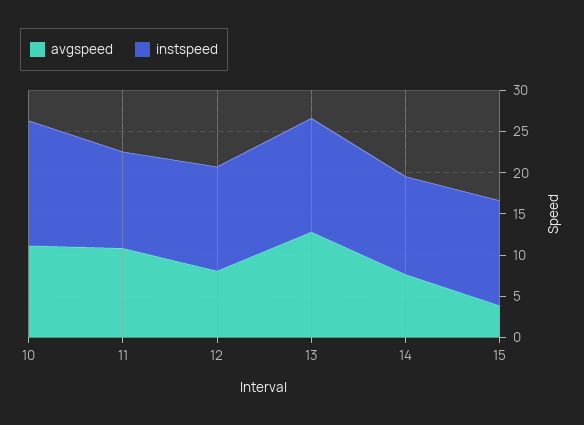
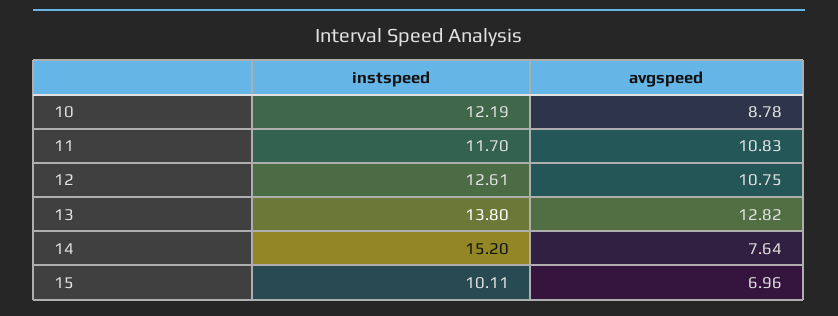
avgspeed, 10: 11 -> 8.78
instspeed, 10: 15 -> 12.19
avgspeed, 12: 8 -> 10.75
instspeed, 14: 12 -> 15.2
avgspeed, 15: 4 -> 6.96
instspeed, 15: 13 -> 10.11

